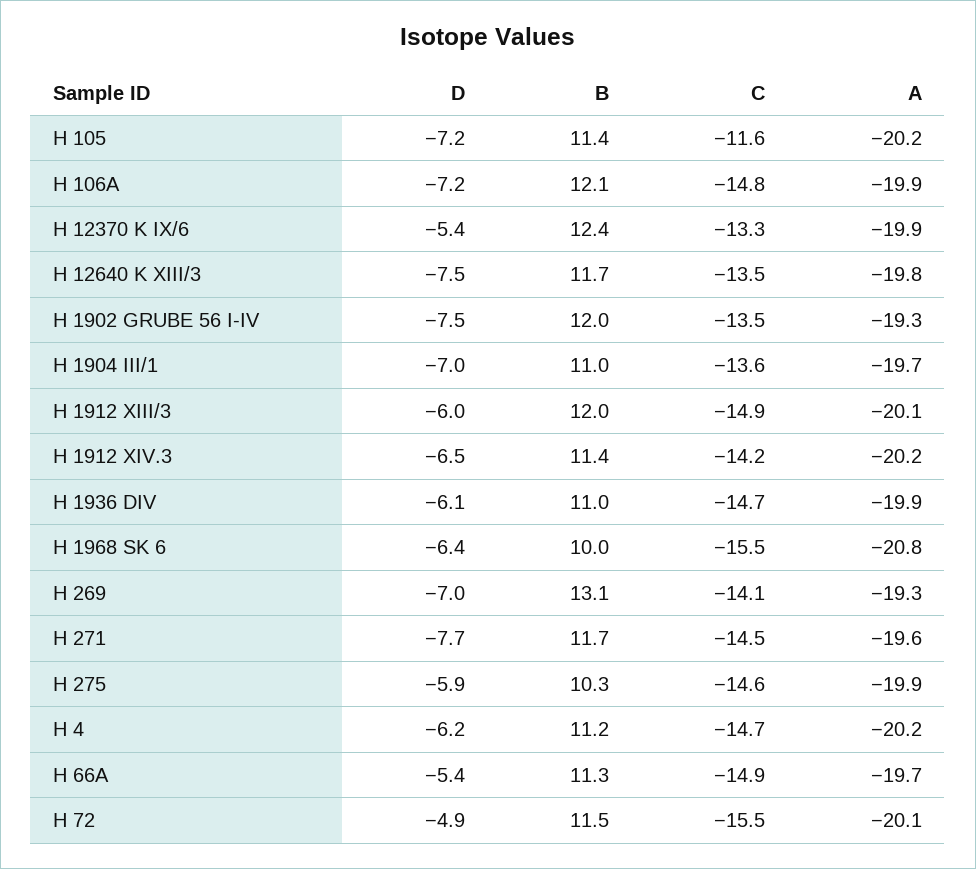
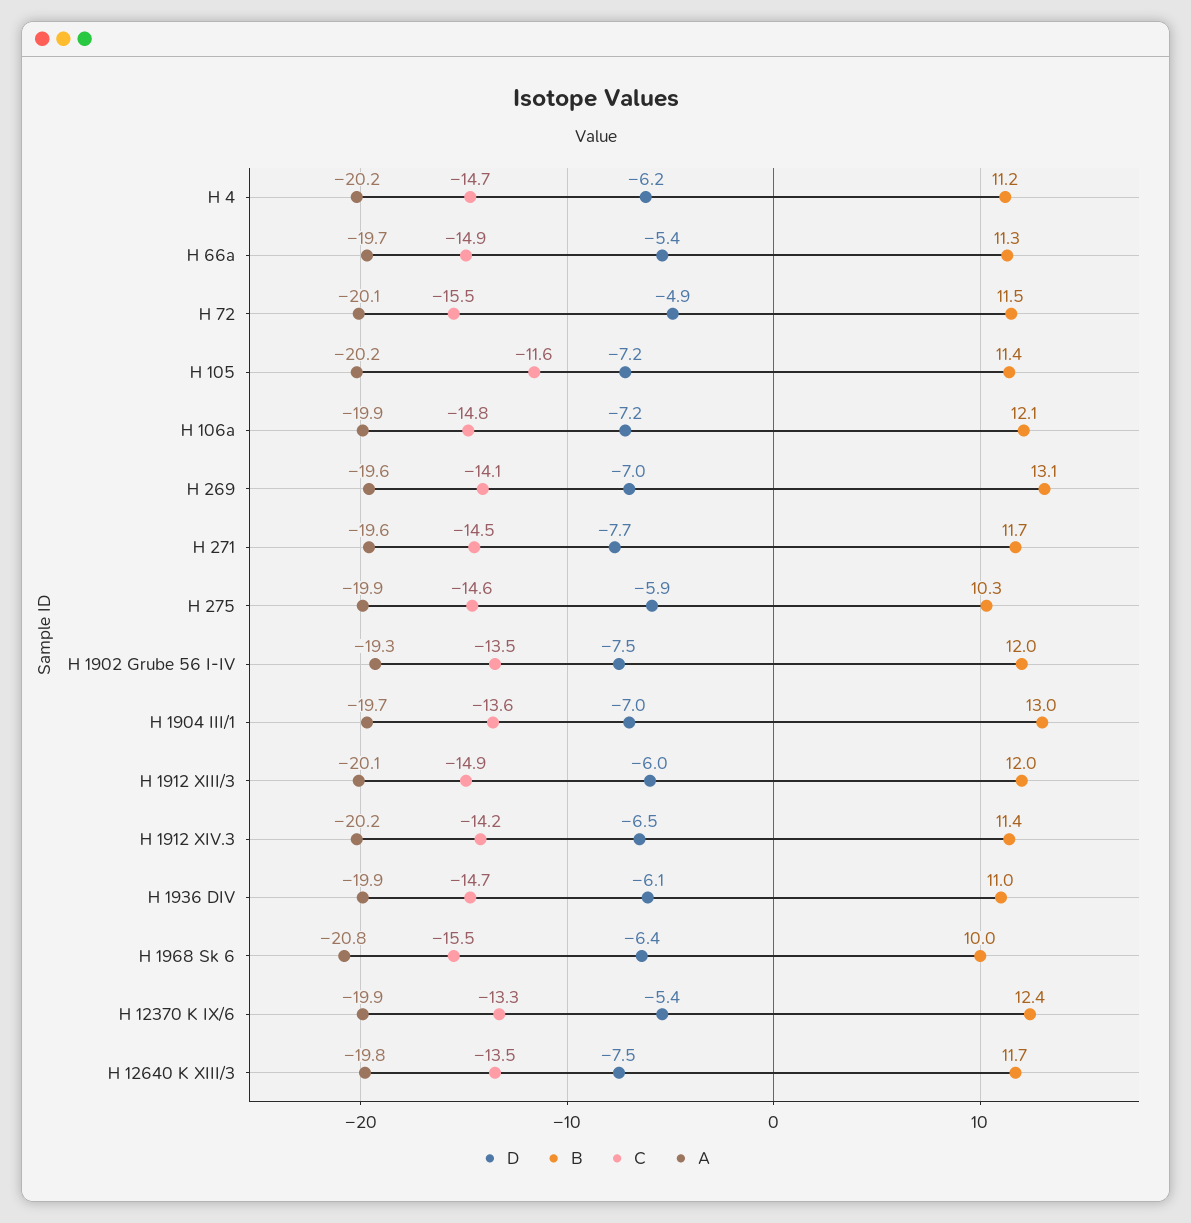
B, H 1904 III/1: 11 -> 13
A, H 269: -19.3 -> -19.6

